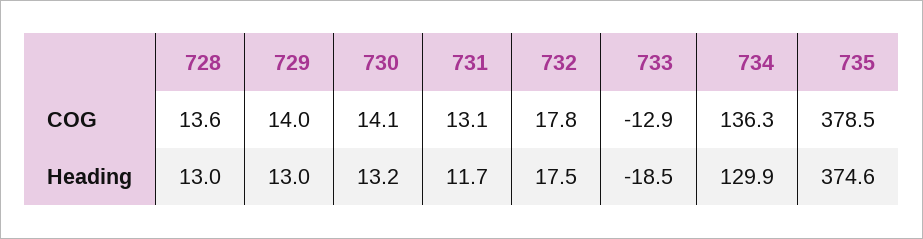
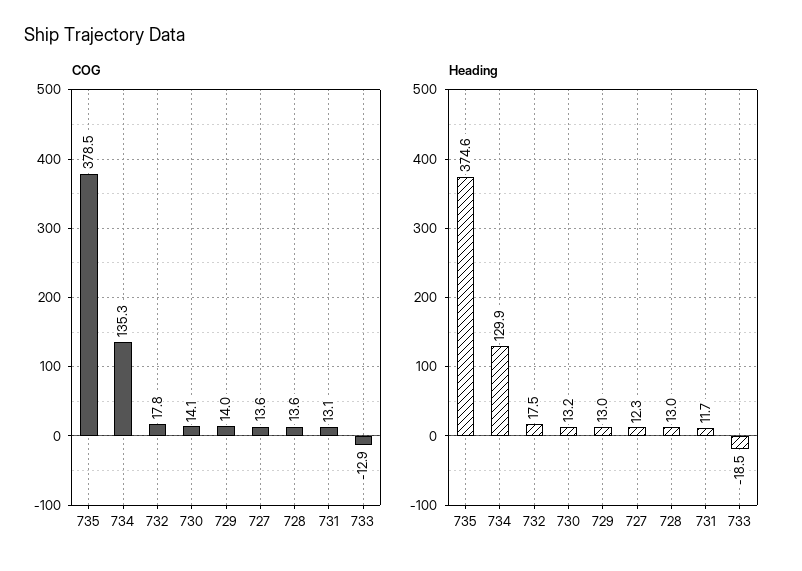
COG, 734: 136.3 -> 135.3
COG, 727: none -> 13.6
Heading, 727: none -> 12.3

